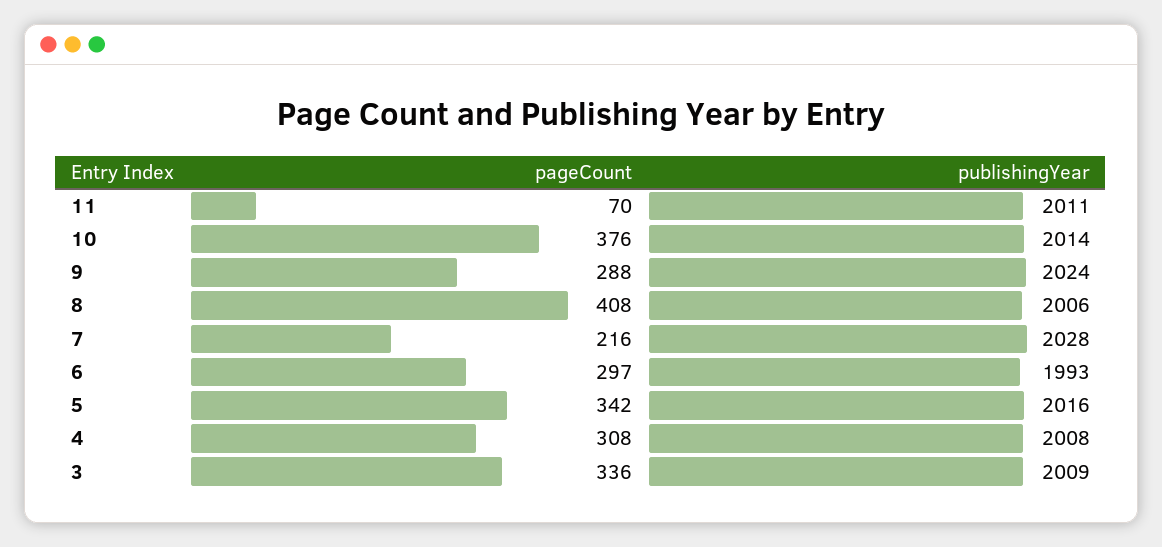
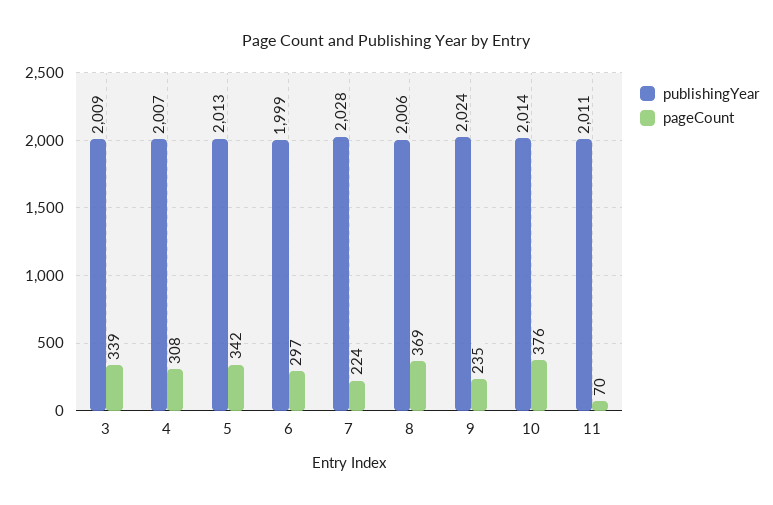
pageCount, 9: 288 -> 235
pageCount, 8: 408 -> 369
pageCount, 7: 216 -> 224
publishingYear, 6: 1993 -> 1999
publishingYear, 5: 2016 -> 2013
publishingYear, 4: 2008 -> 2007
pageCount, 3: 336 -> 339

